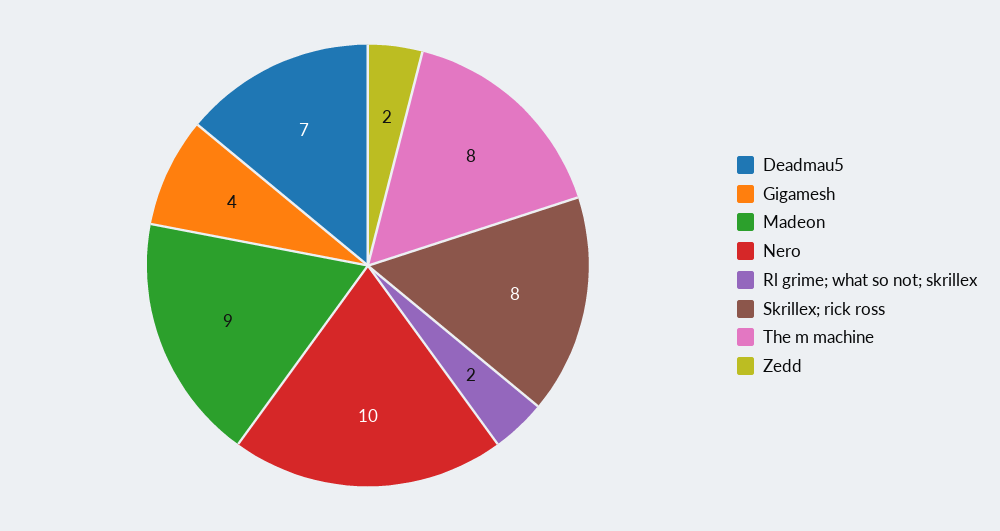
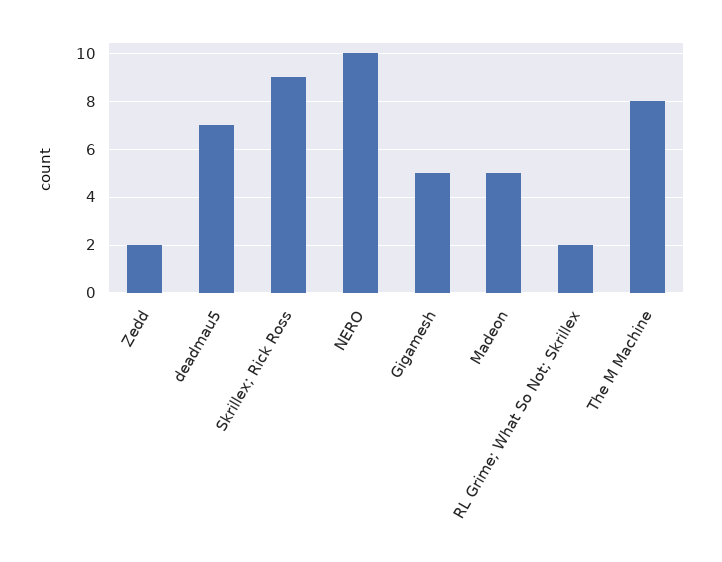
Gigamesh: 4 -> 5
Madeon: 9 -> 5
Skrillex; rick ross: 8 -> 9

